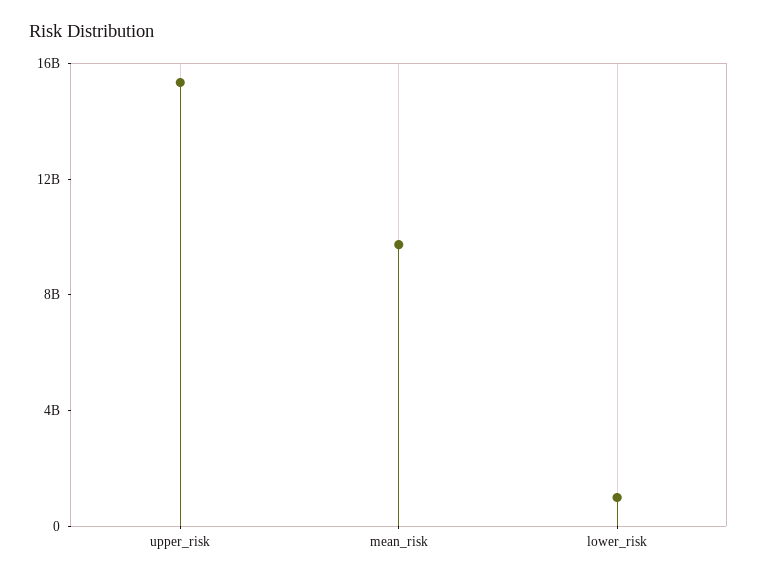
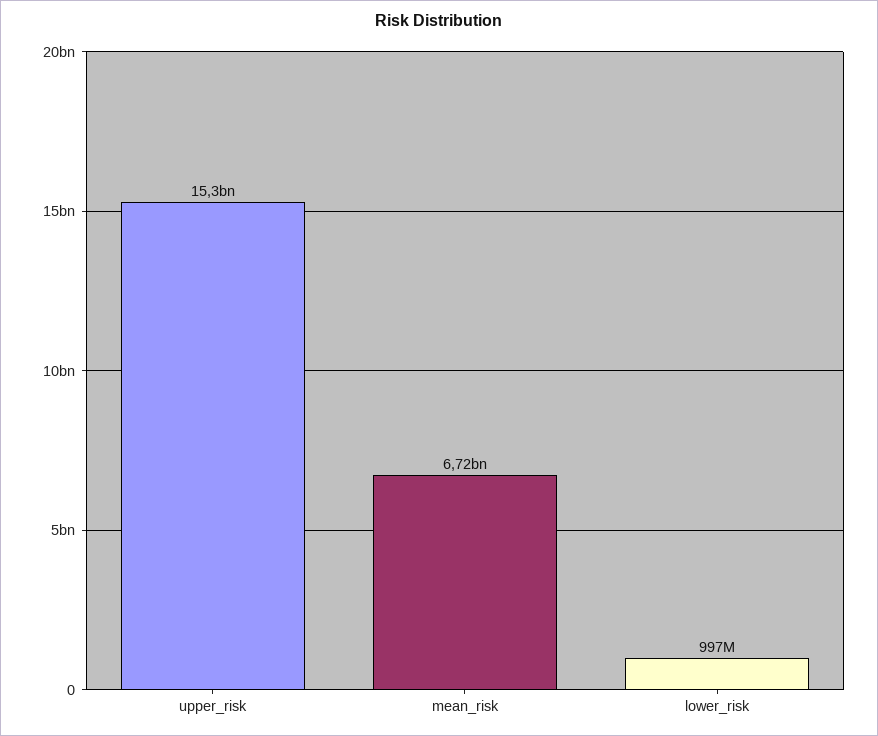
mean_risk: 10000000000 -> 6720000000

